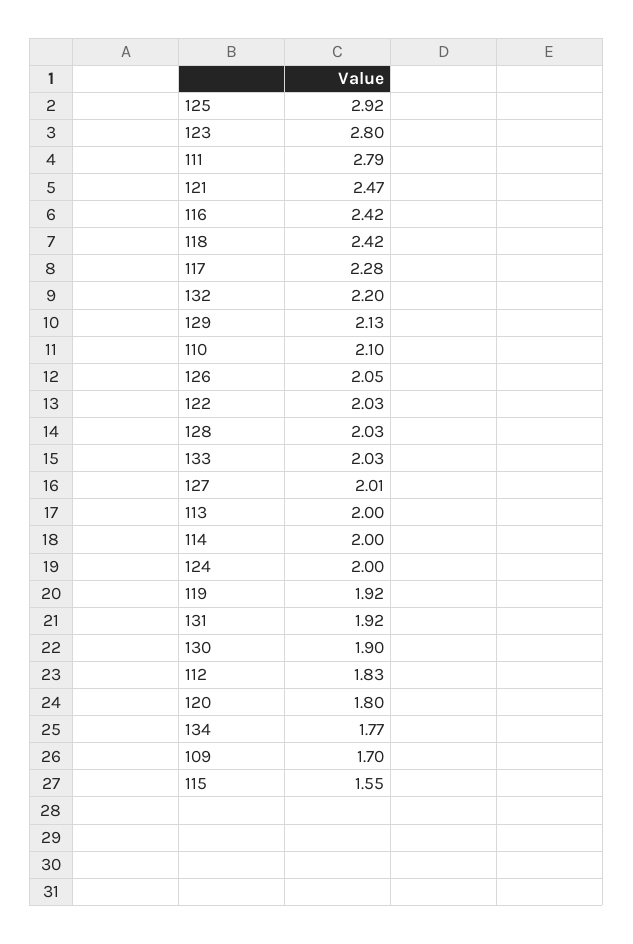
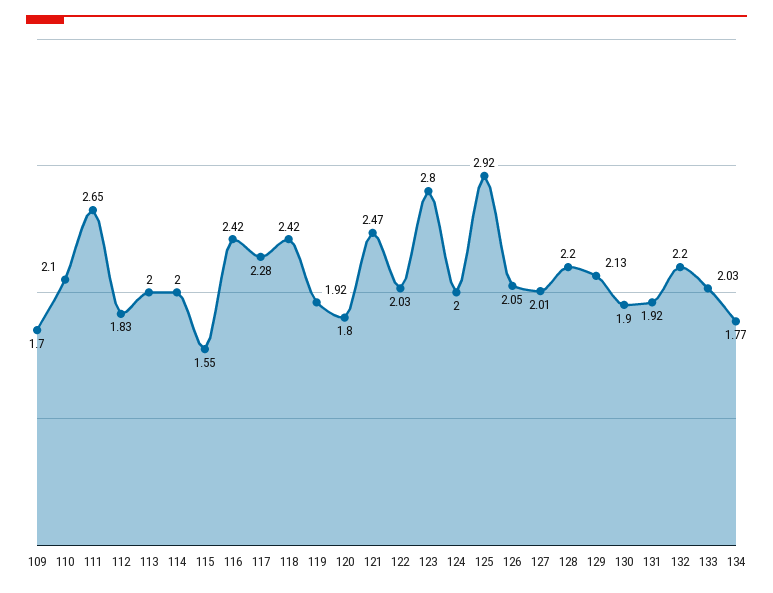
111: 2.79 -> 2.65
128: 2.03 -> 2.2

